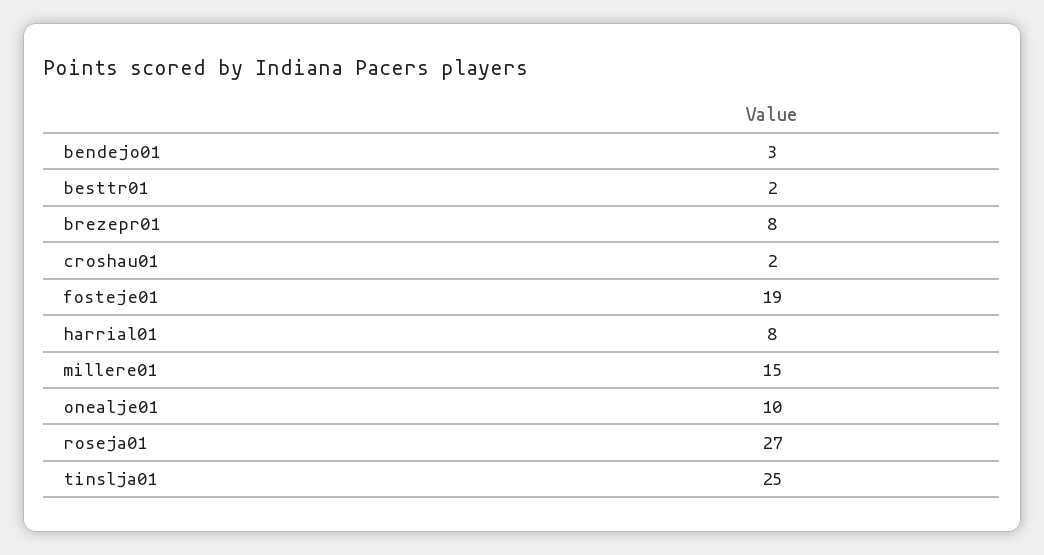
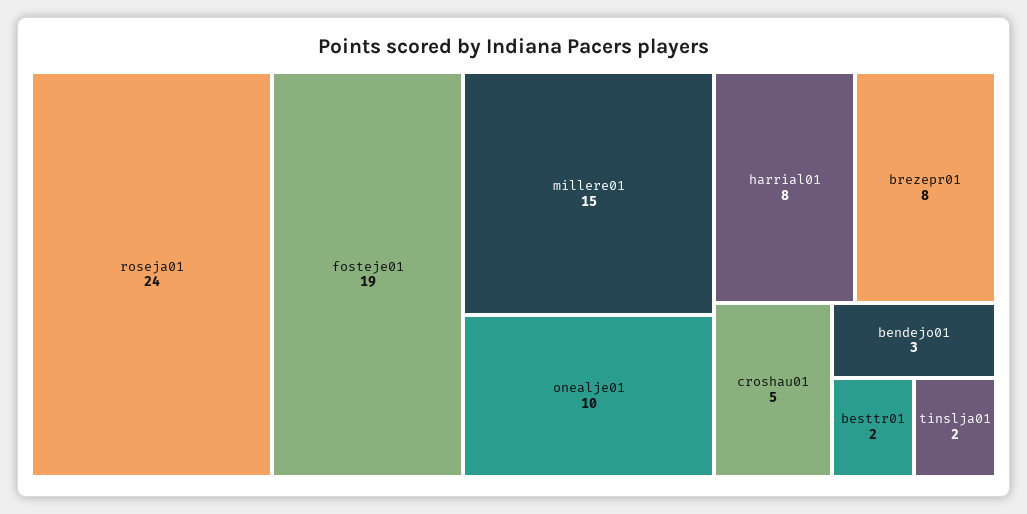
croshau01: 2 -> 5
roseja01: 27 -> 24
tinslja01: 25 -> 2

